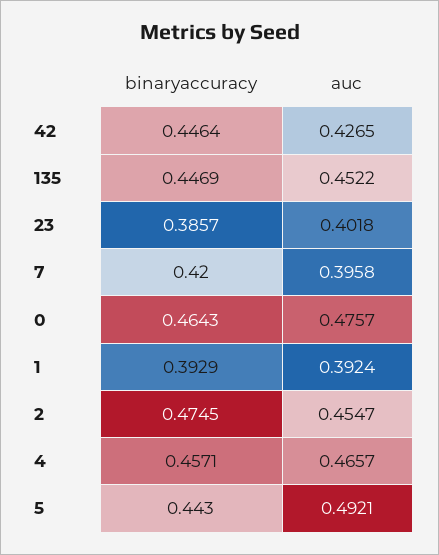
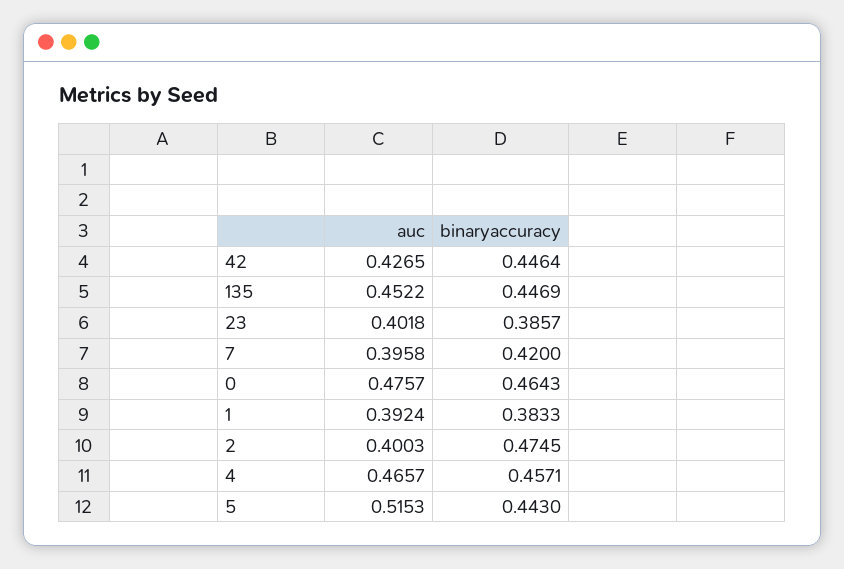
binaryaccuracy, 1: 0.3929 -> 0.3833
auc, 2: 0.4547 -> 0.4003
auc, 5: 0.4921 -> 0.5153

